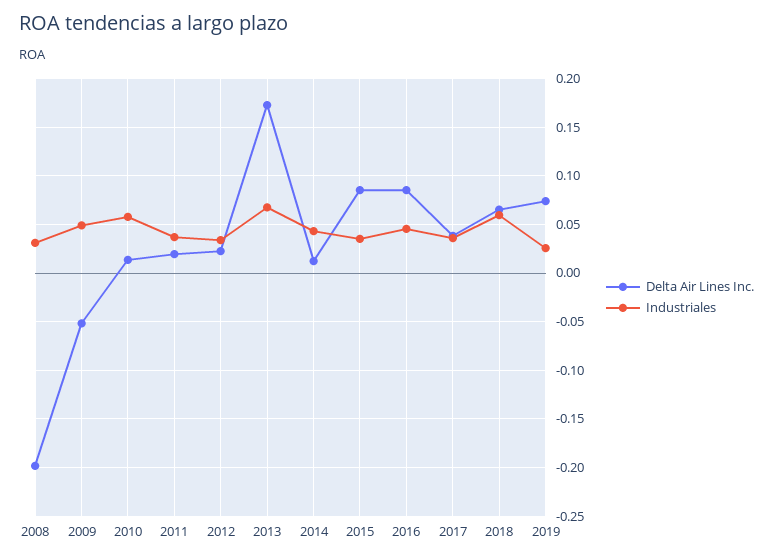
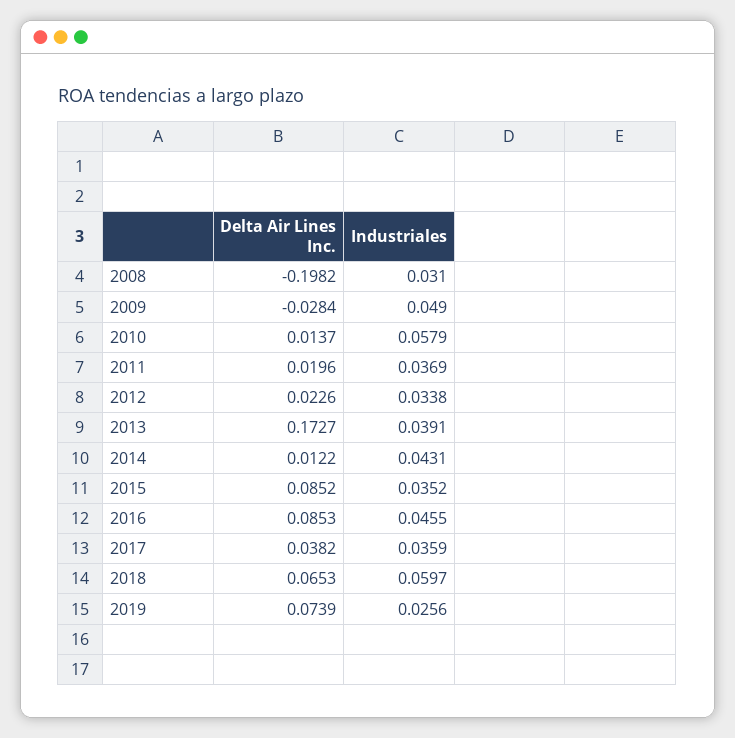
Delta Air Lines Inc., 2009: -0.05 -> -0.0284
Industriales, 2013: 0.07 -> 0.0391

